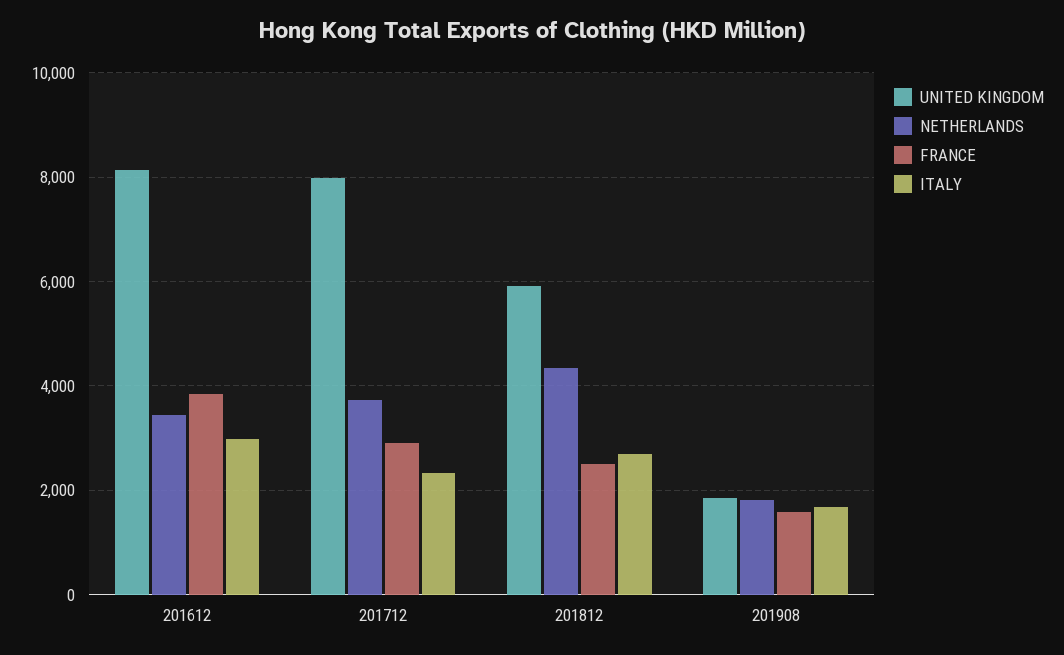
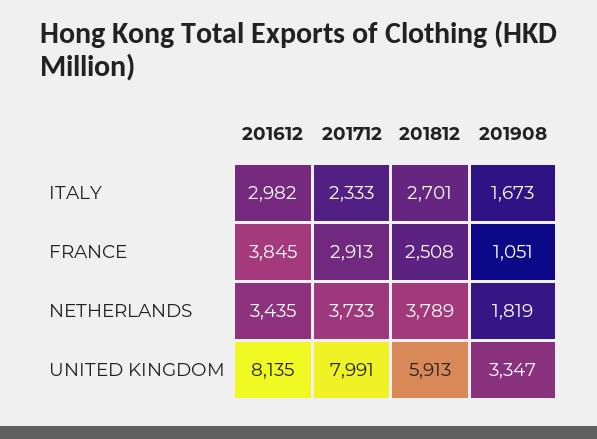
NETHERLANDS, 201812: 4400 -> 3789
UNITED KINGDOM, 201908: 1800 -> 3347
FRANCE, 201908: 1600 -> 1051

